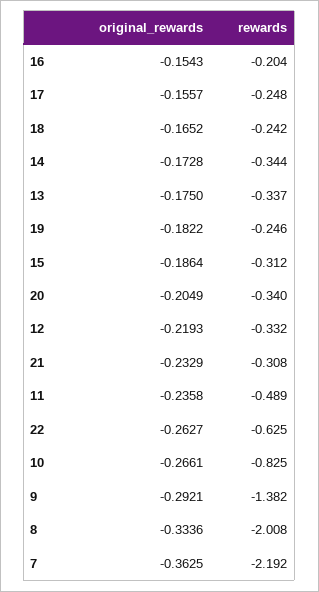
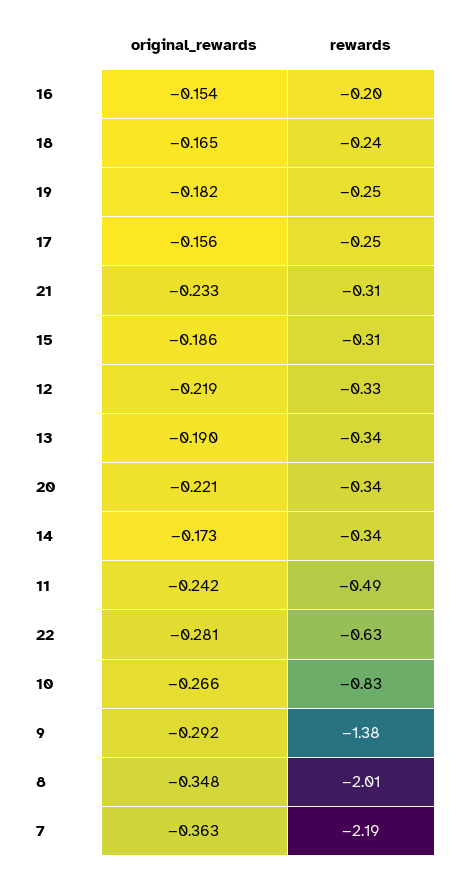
original_rewards, 13: -0.175 -> -0.19
original_rewards, 20: -0.2049 -> -0.221
original_rewards, 11: -0.2358 -> -0.242
original_rewards, 22: -0.2627 -> -0.281
original_rewards, 8: -0.3336 -> -0.348

